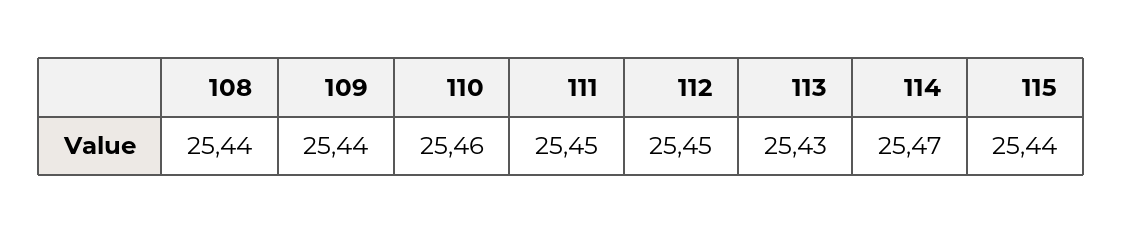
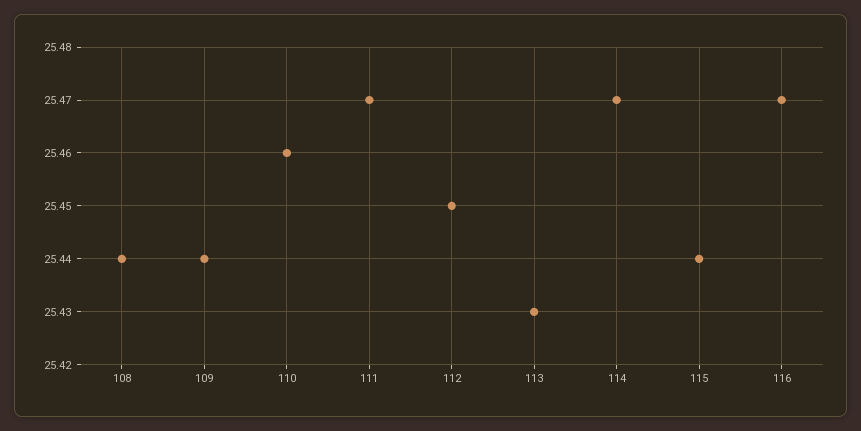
111: 25.45 -> 25.47
116: none -> 25.47

